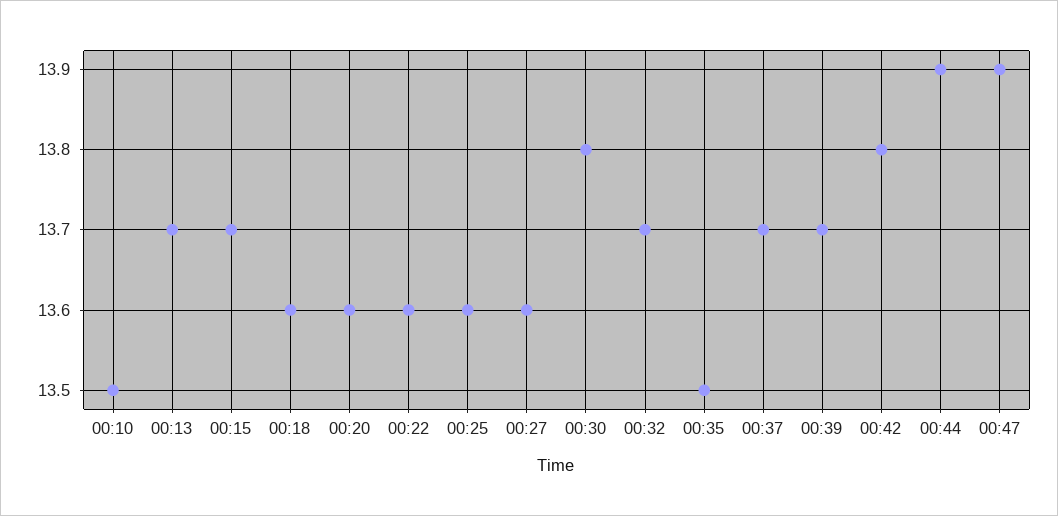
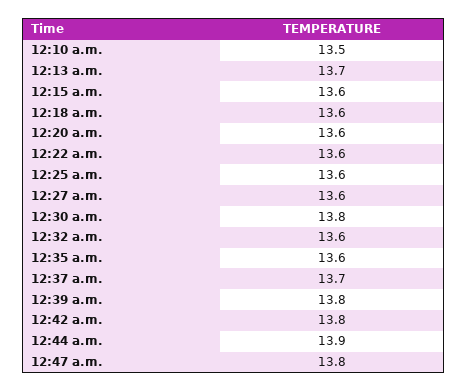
00:15: 13.7 -> 13.6
00:32: 13.7 -> 13.6
00:35: 13.5 -> 13.6
00:39: 13.7 -> 13.8
00:47: 13.9 -> 13.8

